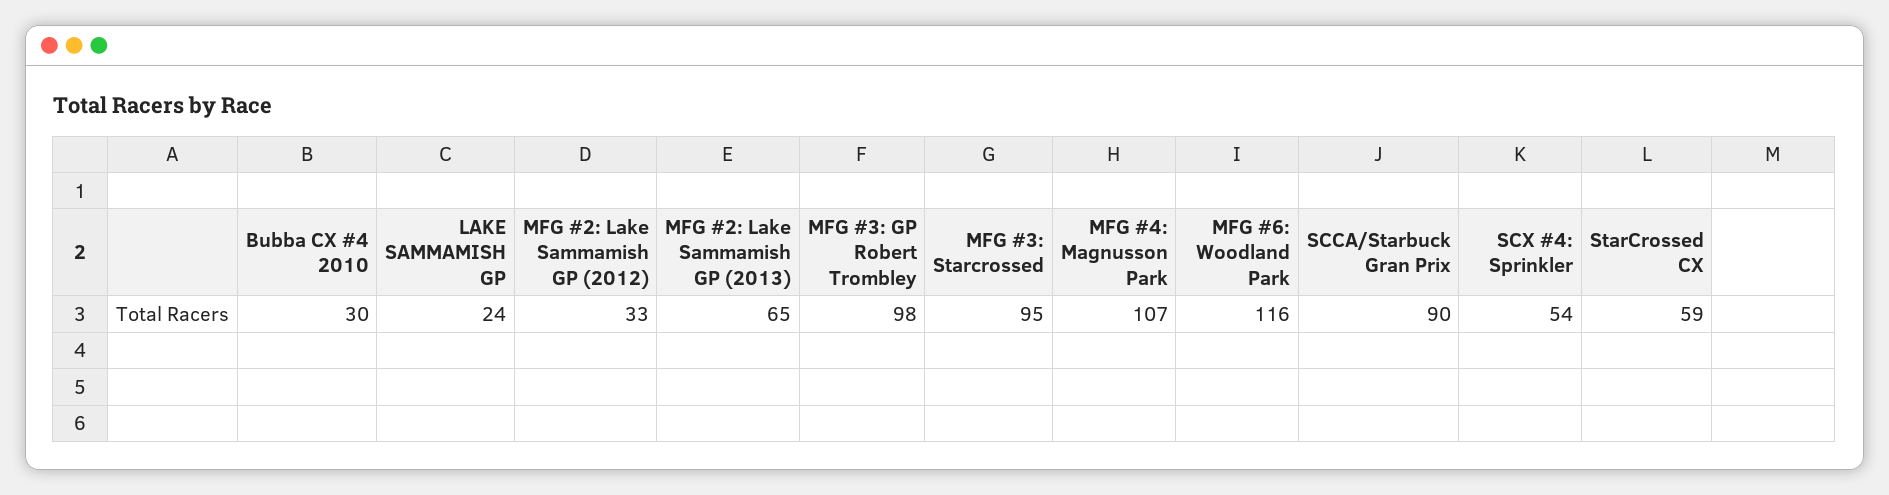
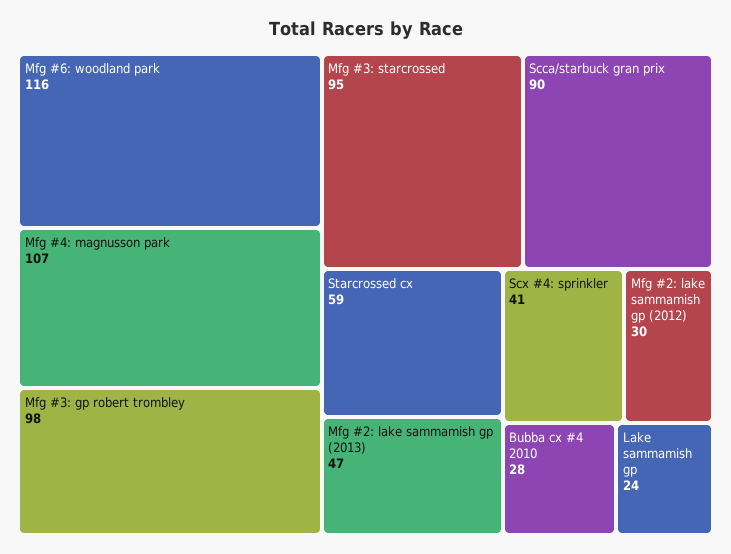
Bubba CX #4 2010: 30 -> 28
MFG #2: Lake Sammamish GP (2012): 33 -> 30
MFG #2: Lake Sammamish GP (2013): 65 -> 47
SCX #4: Sprinkler: 54 -> 41

